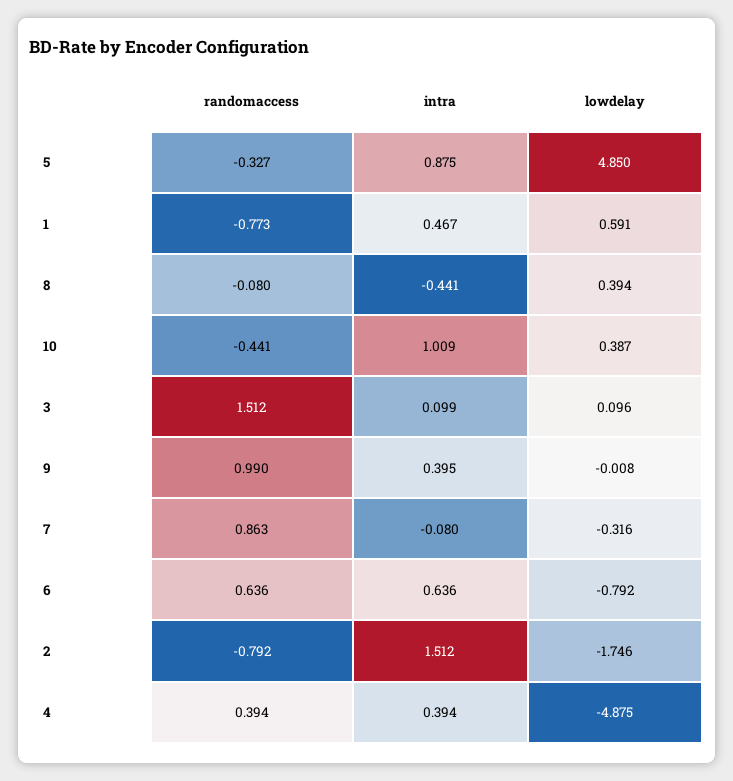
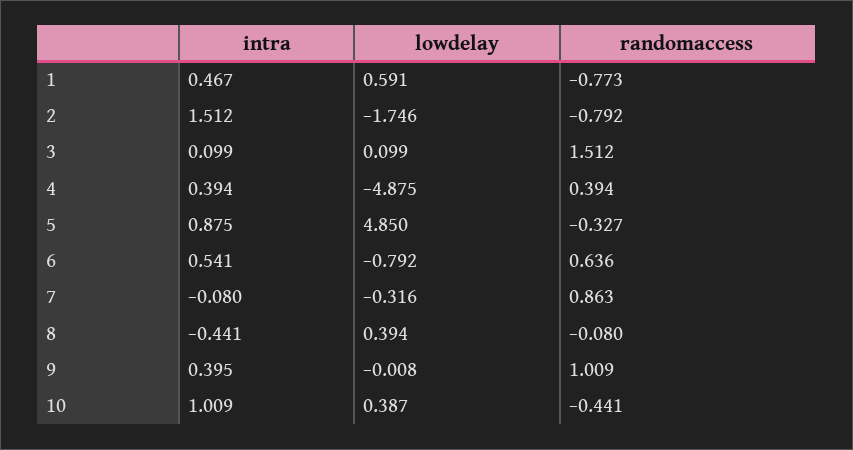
lowdelay, 3: 0.096 -> 0.099
randomaccess, 9: 0.99 -> 1.009
intra, 6: 0.636 -> 0.541

